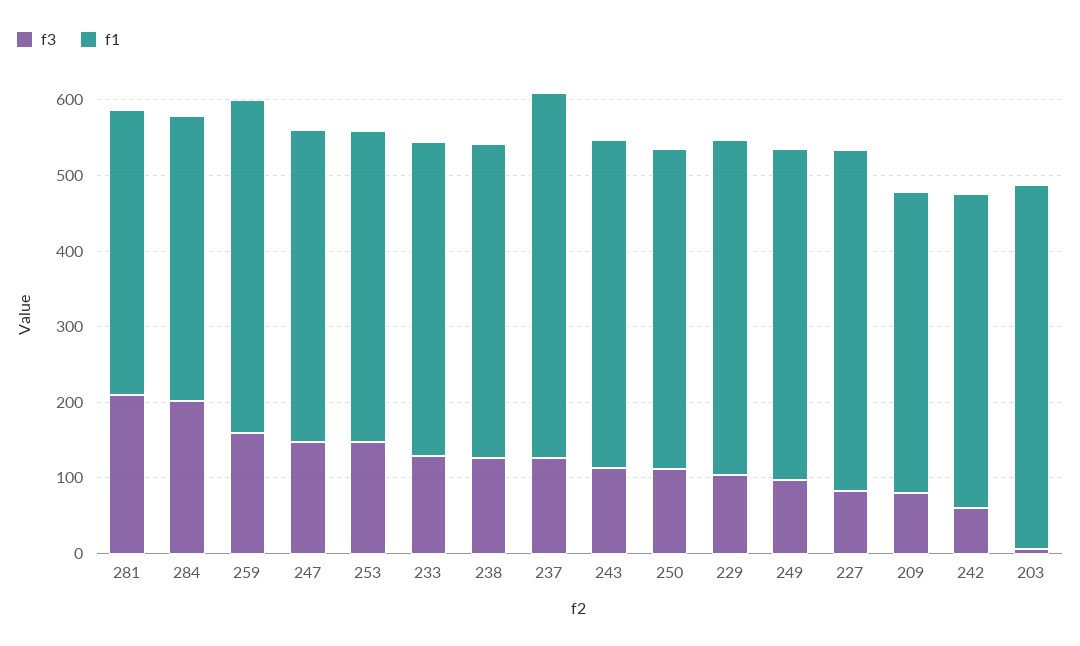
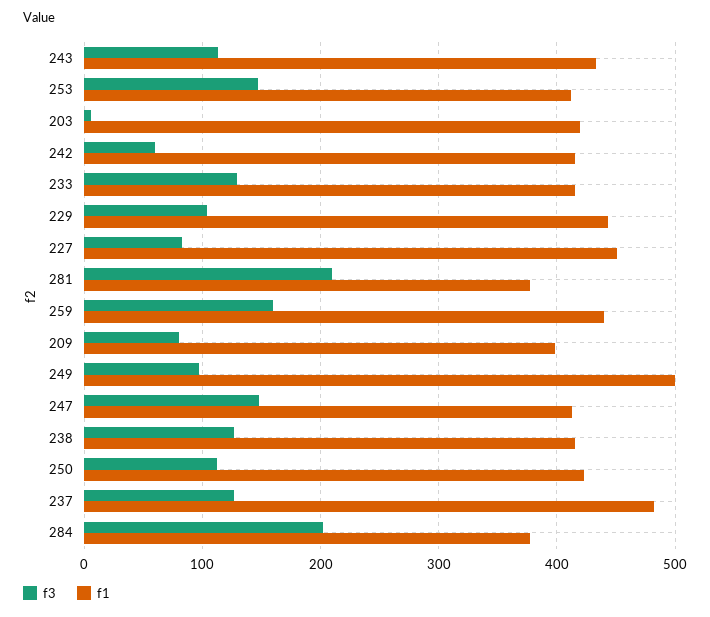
f1, 249: 440 -> 500
f1, 203: 480 -> 420

